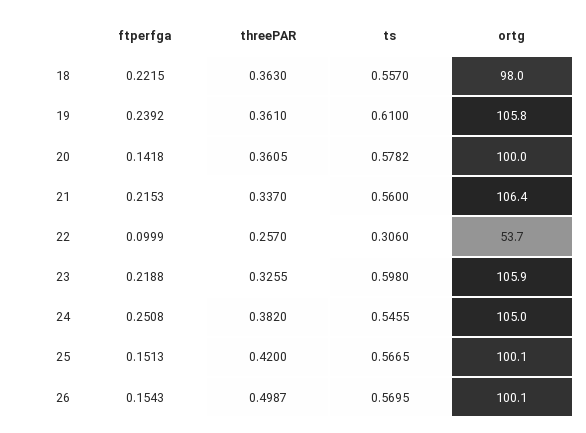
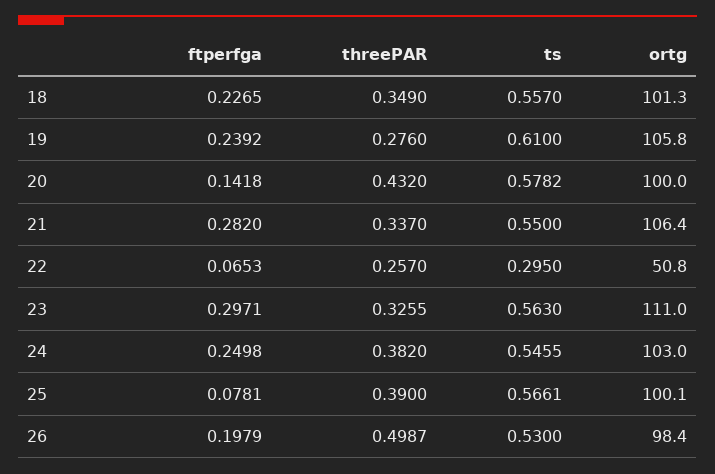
ftperfga, 18: 0.2215 -> 0.2265
threePAR, 18: 0.363 -> 0.349
ortg, 18: 98 -> 101.3
threePAR, 19: 0.361 -> 0.276
threePAR, 20: 0.3605 -> 0.432
ftperfga, 21: 0.2153 -> 0.282
ts, 21: 0.56 -> 0.55
ftperfga, 22: 0.0999 -> 0.0653
ts, 22: 0.306 -> 0.295
ortg, 22: 53.7 -> 50.8
ftperfga, 23: 0.2188 -> 0.2971
ts, 23: 0.598 -> 0.563
ortg, 23: 105.9 -> 111
ftperfga, 24: 0.2508 -> 0.2498
ortg, 24: 105 -> 103
ftperfga, 25: 0.1513 -> 0.0781
threePAR, 25: 0.42 -> 0.39
ts, 25: 0.5665 -> 0.5661
ftperfga, 26: 0.1543 -> 0.1979
ts, 26: 0.5695 -> 0.53
ortg, 26: 100.1 -> 98.4

